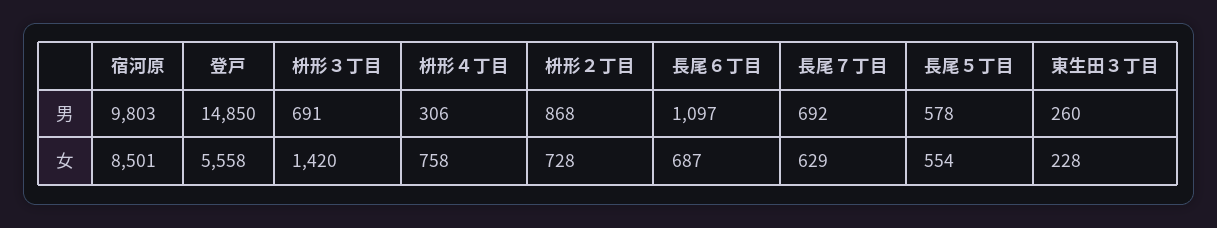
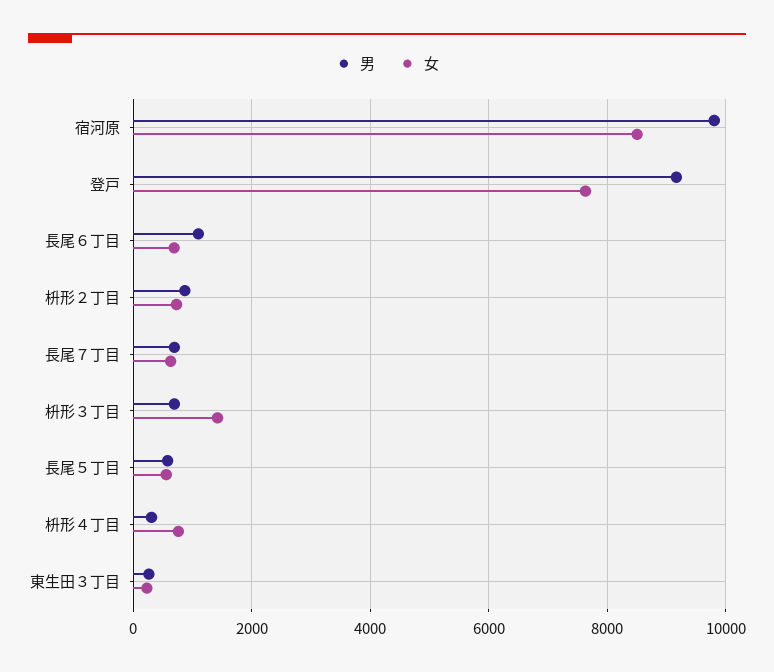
男, 登戸: 14850 -> 9200
女, 登戸: 5558 -> 7600

